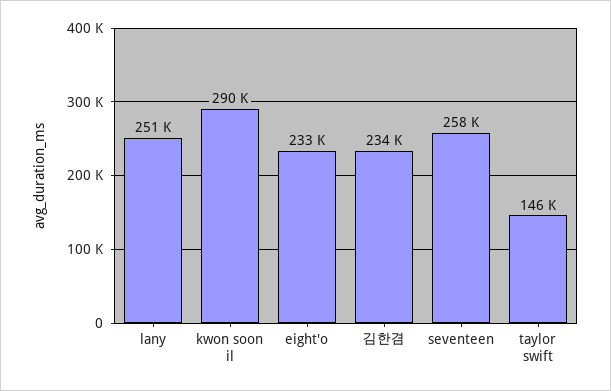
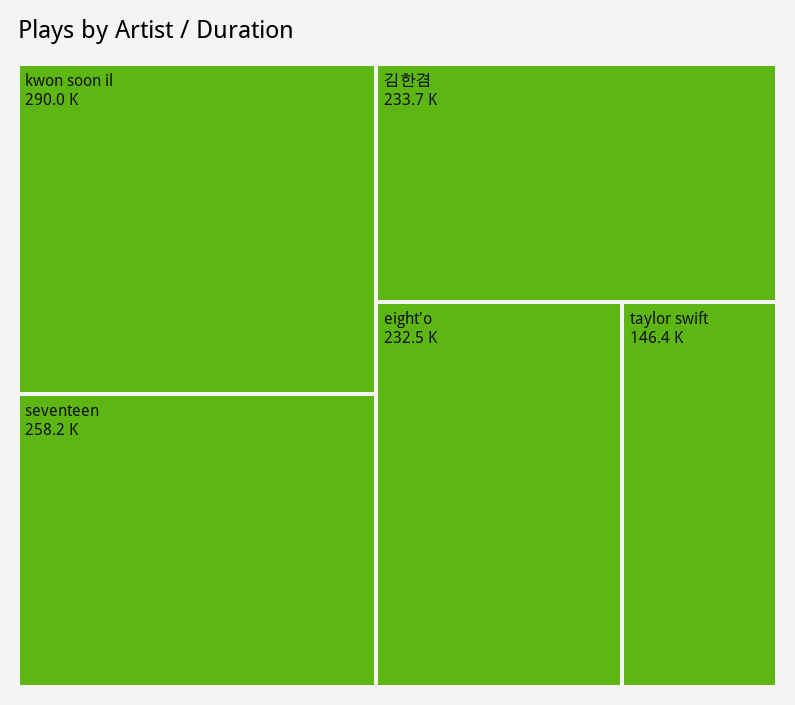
lany: 251000 -> none

